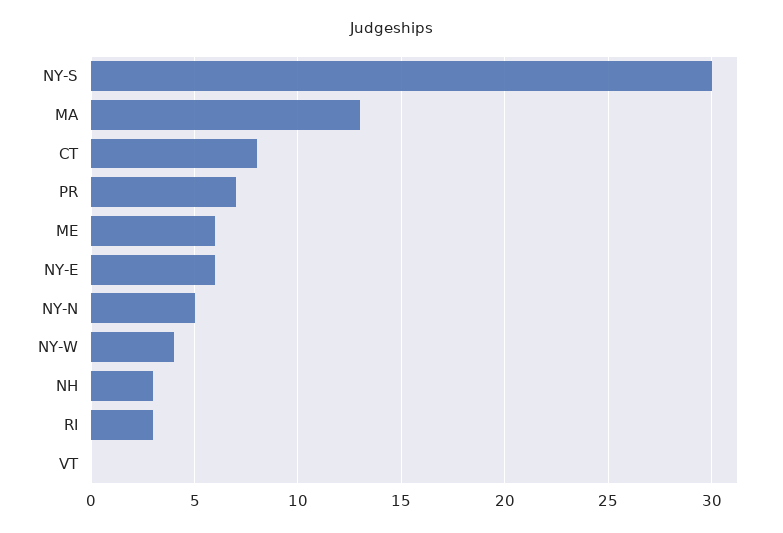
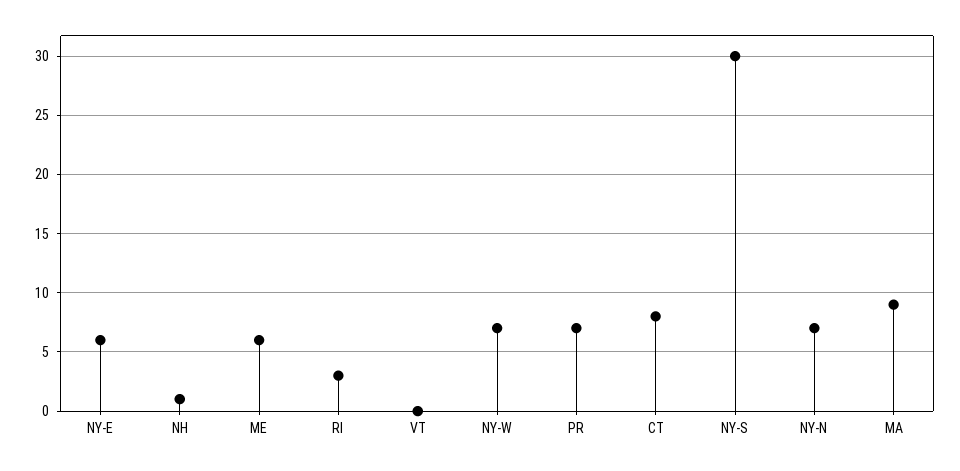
MA: 13 -> 9
NY-N: 5 -> 7
NY-W: 4 -> 7
NH: 3 -> 1

